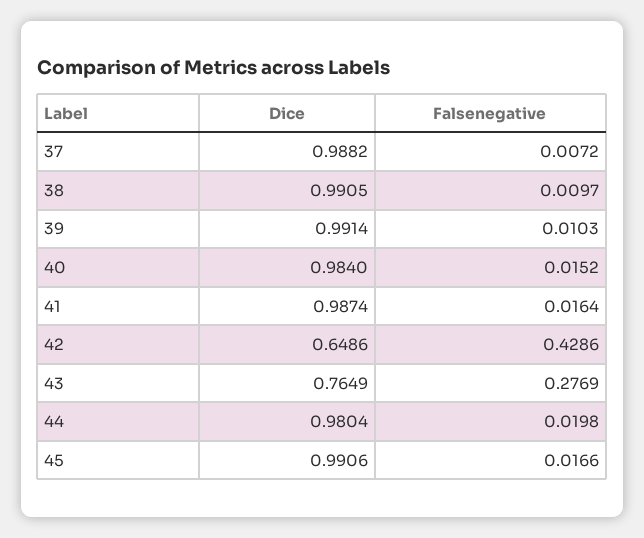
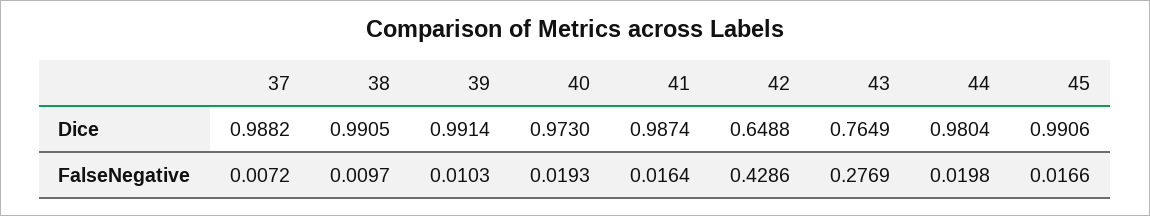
Dice, 40: 0.984 -> 0.973
Falsenegative, 40: 0.0152 -> 0.0193
Dice, 42: 0.6486 -> 0.6488

